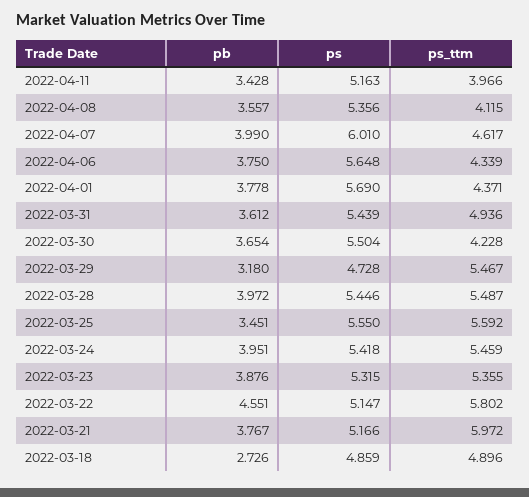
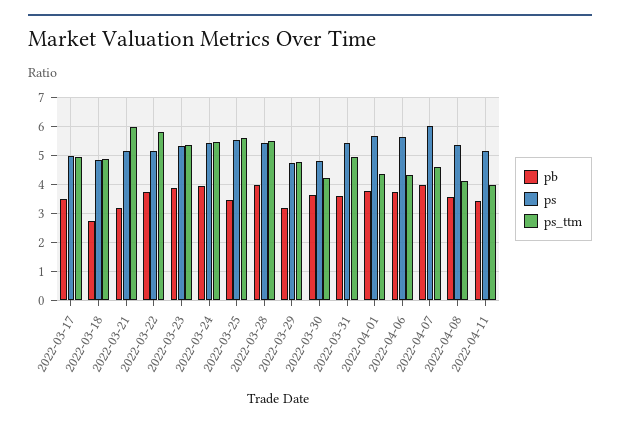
ps, 2022-03-30: 5.504 -> 4.75
ps_ttm, 2022-03-29: 5.467 -> 4.75
pb, 2022-03-22: 4.551 -> 3.75
pb, 2022-03-21: 3.767 -> 3.25
pb, 2022-03-17: none -> 3.5
ps, 2022-03-17: none -> 5
ps_ttm, 2022-03-17: none -> 5

